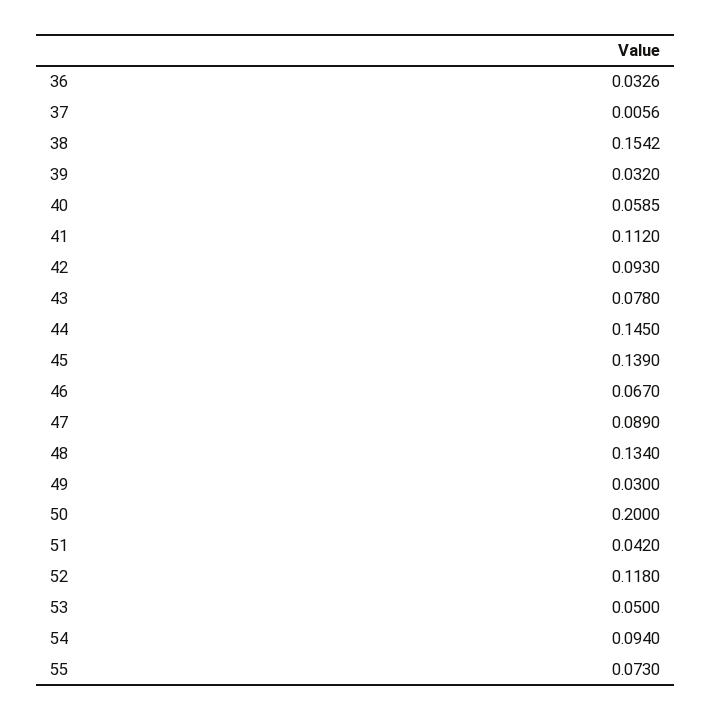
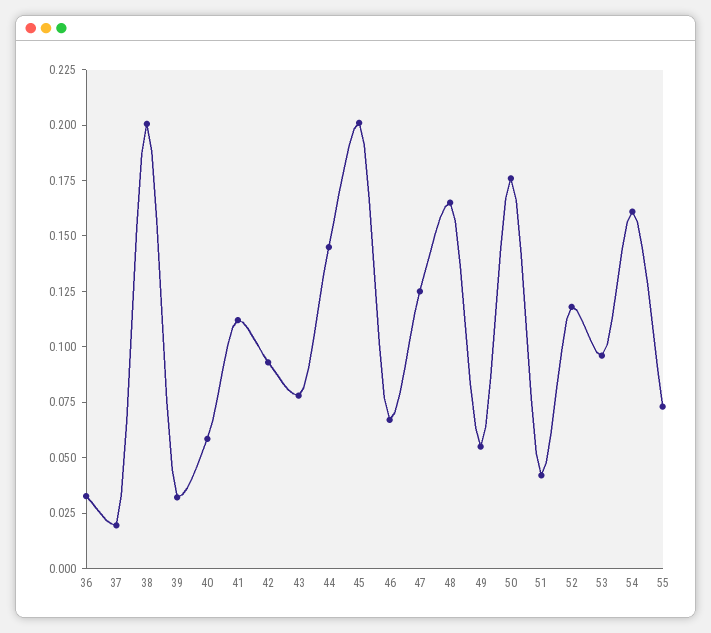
37: 0.0056 -> 0.02
38: 0.1542 -> 0.2
45: 0.139 -> 0.2
47: 0.089 -> 0.125
48: 0.134 -> 0.165
49: 0.03 -> 0.055
50: 0.2 -> 0.175
53: 0.05 -> 0.095
54: 0.094 -> 0.16

